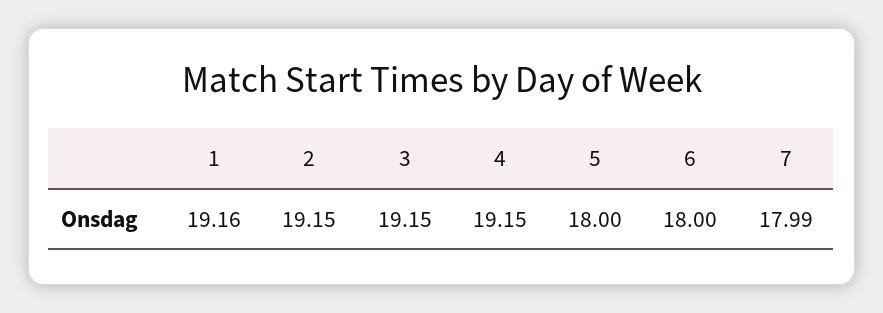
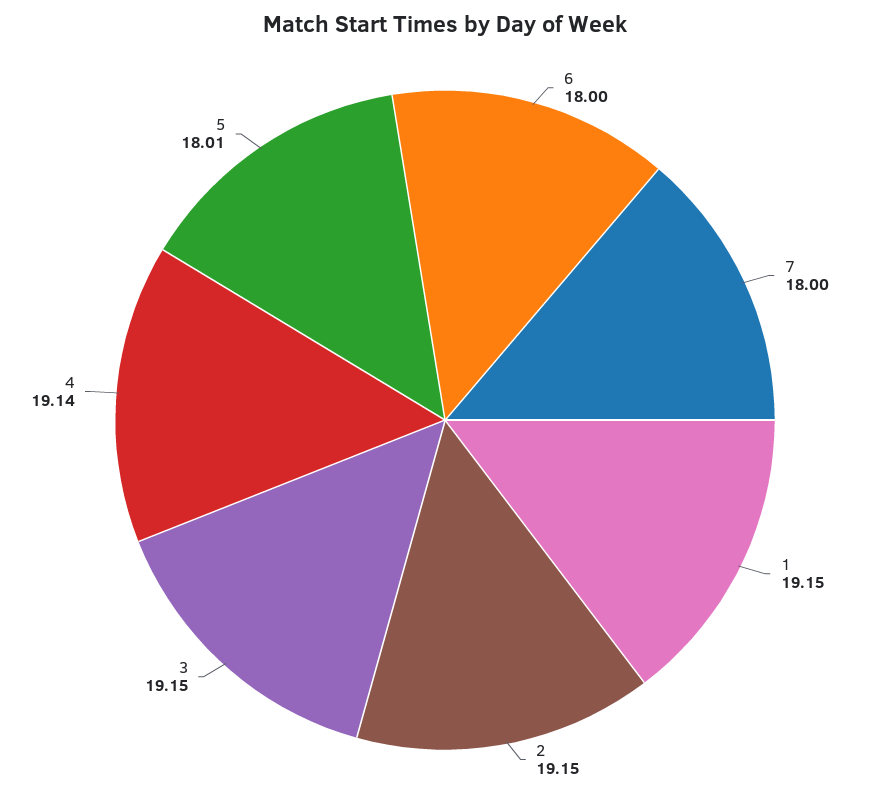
1: 19.16 -> 19.15
4: 19.15 -> 19.14
5: 18 -> 18.01
7: 17.99 -> 18

